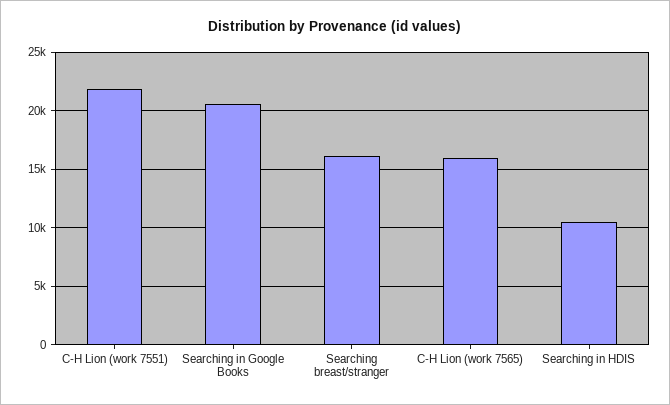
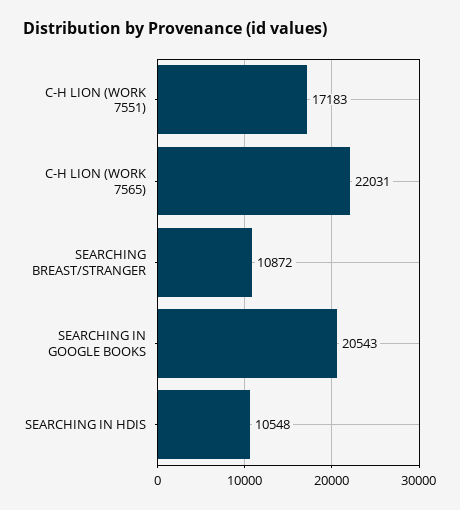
C-H Lion (work 7551): 22000 -> 17183
Searching breast/stranger: 16000 -> 10872
C-H Lion (work 7565): 16000 -> 22031

